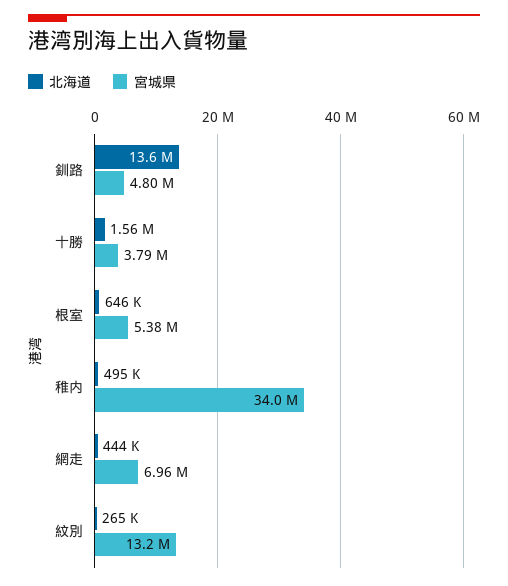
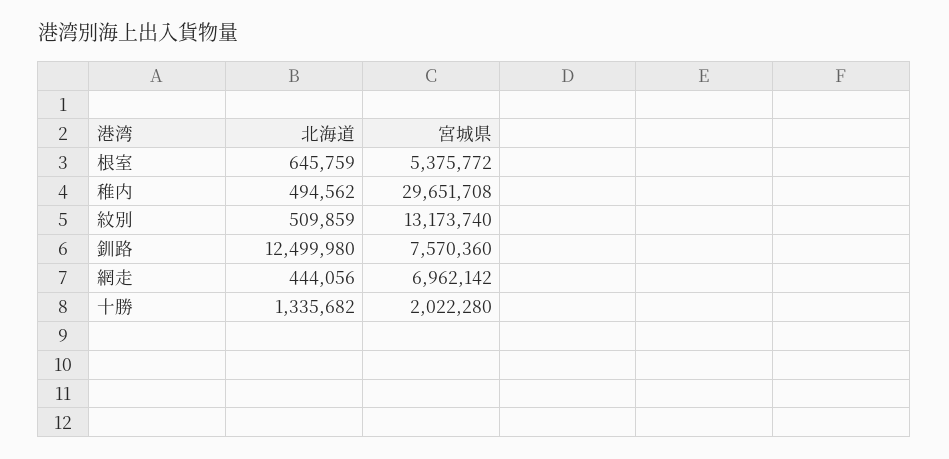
北海道, 釧路: 13600000 -> 12499980
宮城県, 釧路: 4800000 -> 7570360
北海道, 十勝: 1560000 -> 1335682
宮城県, 十勝: 3790000 -> 2022280
宮城県, 稚内: 34000000 -> 29651708
北海道, 紋別: 265000 -> 509859

